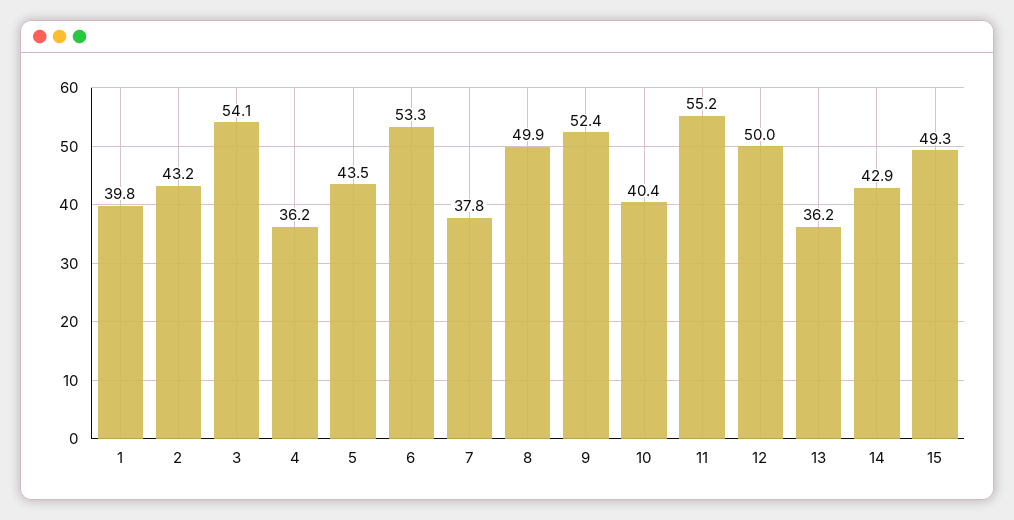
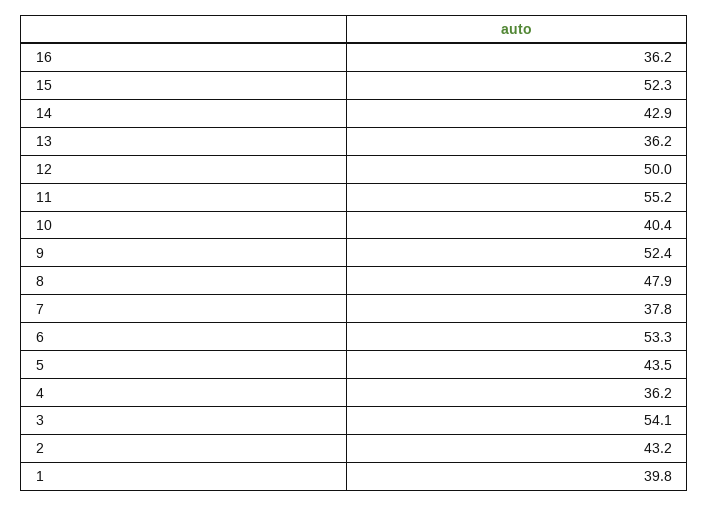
8: 49.9 -> 47.9
15: 49.3 -> 52.3
16: none -> 36.2

